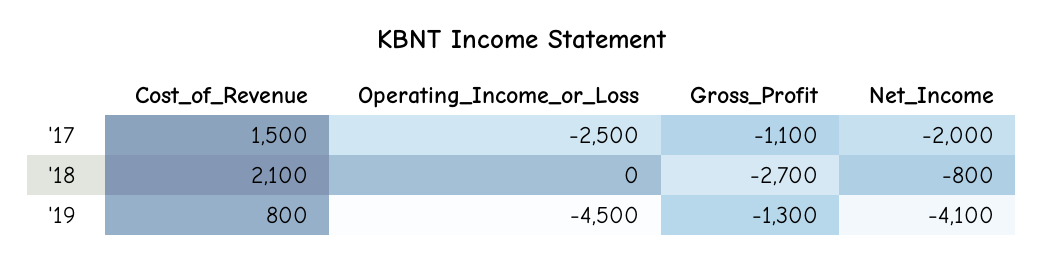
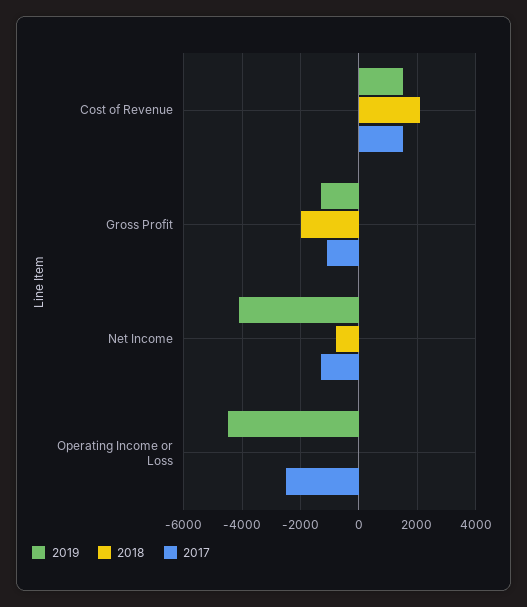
'17, Net_Income: -2000 -> -1250
'18, Gross_Profit: -2700 -> -2000
'19, Cost_of_Revenue: 800 -> 1500

